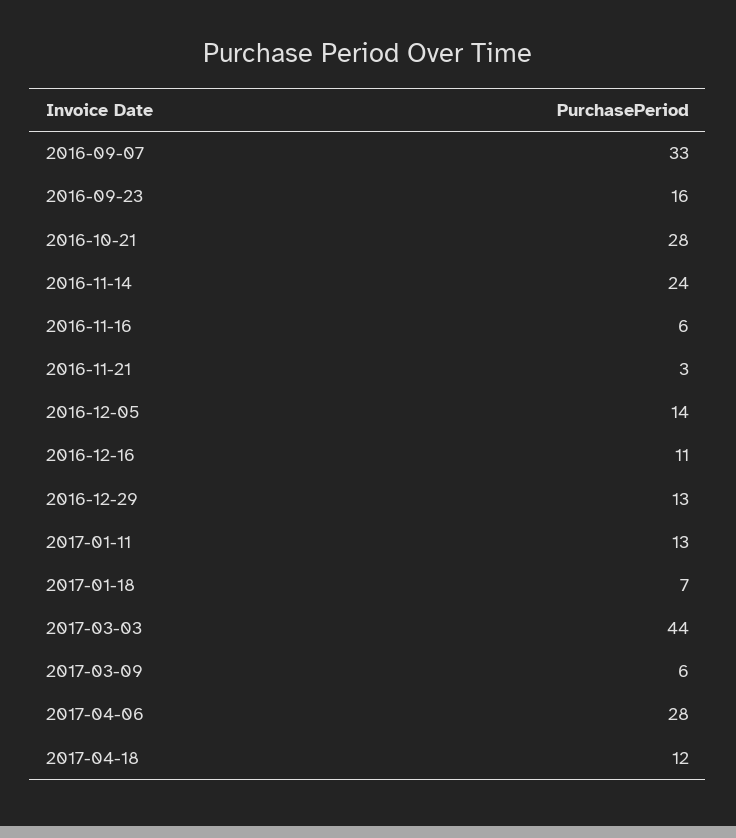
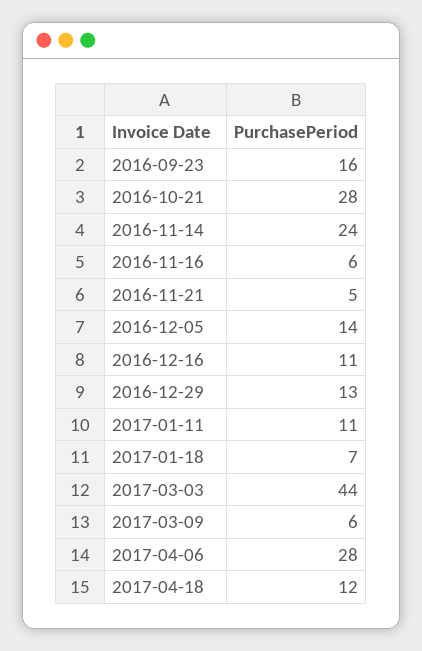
2016-09-07: 33 -> none
2016-11-21: 3 -> 5
2017-01-11: 13 -> 11

